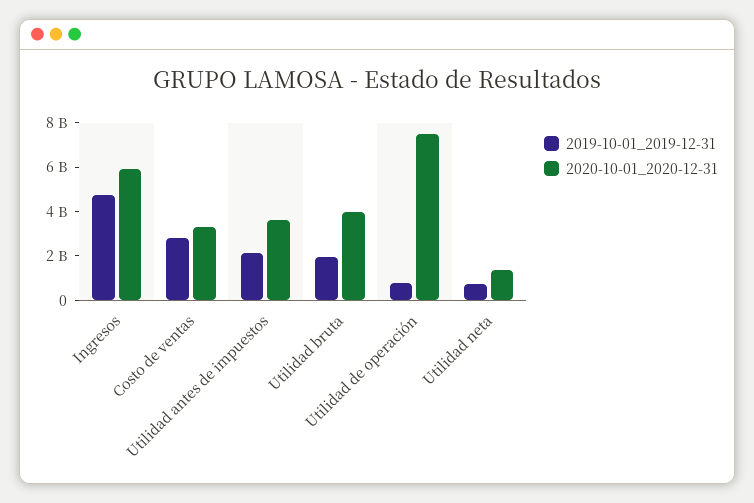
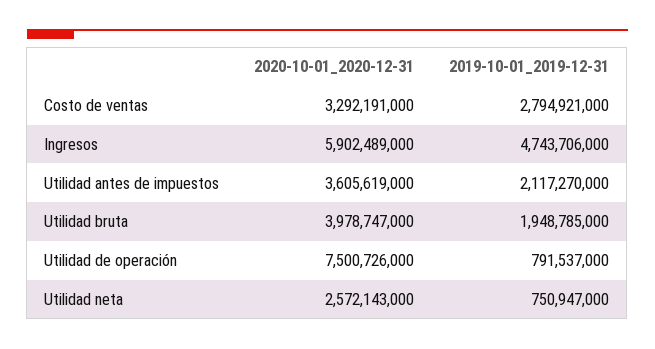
2020-10-01_2020-12-31, Utilidad neta: 1500000000 -> 2572143000

